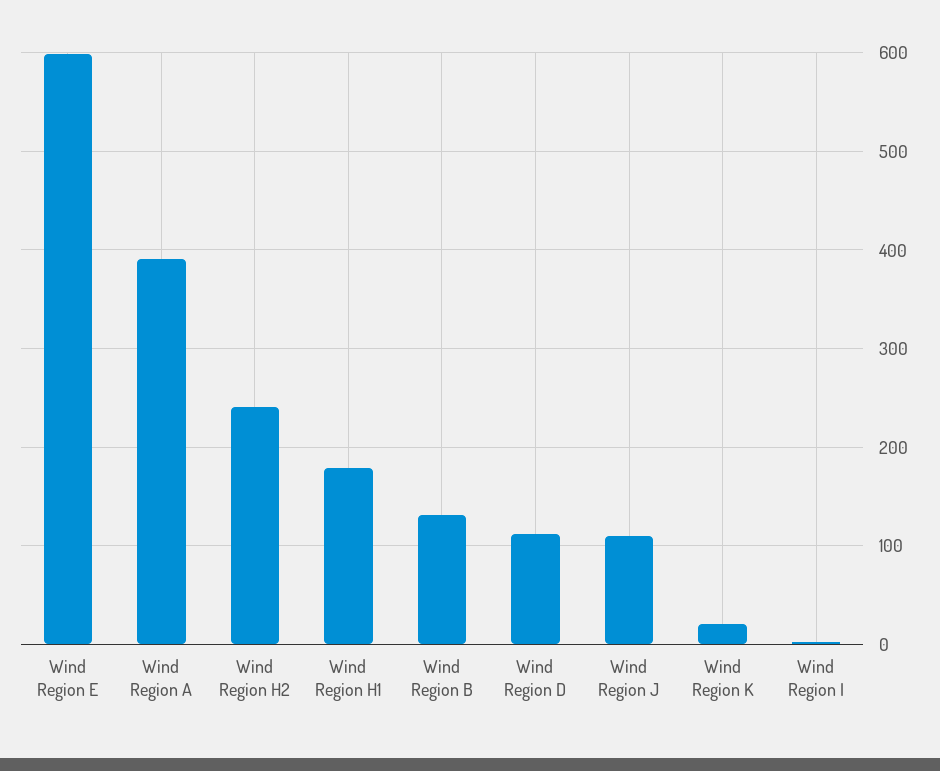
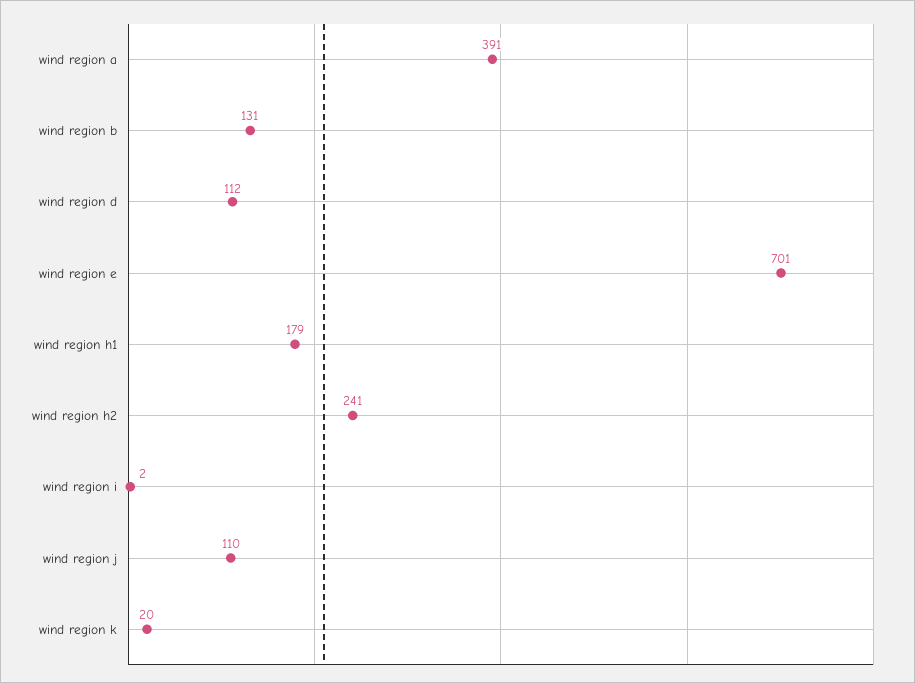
Wind Region E: 600 -> 701

